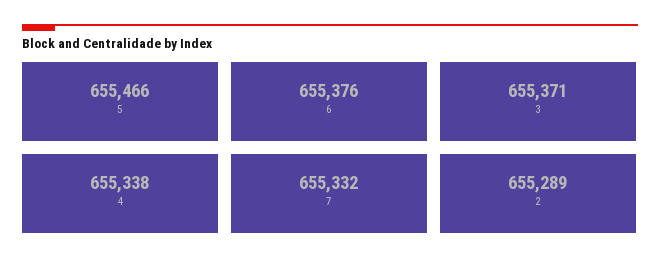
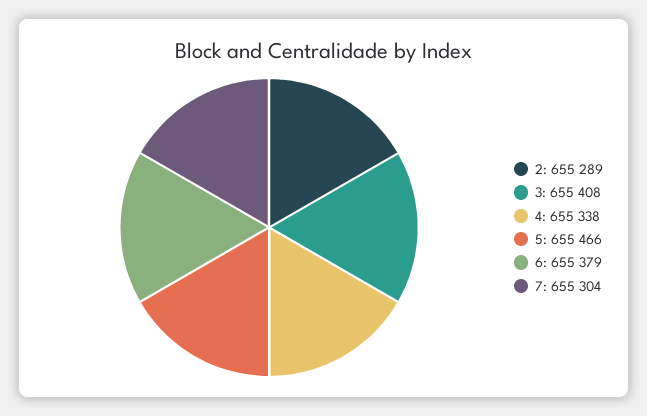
6: 655376 -> 655379
3: 655371 -> 655408
7: 655332 -> 655304

